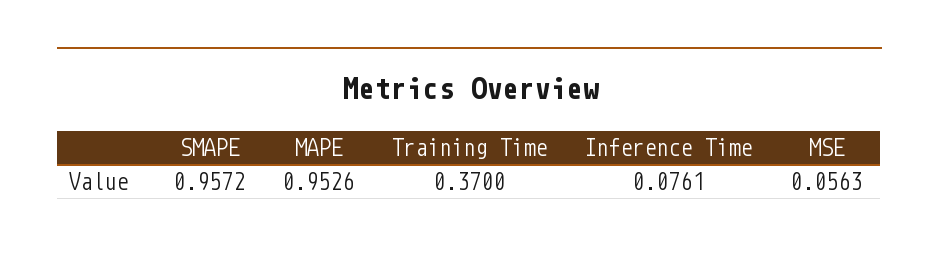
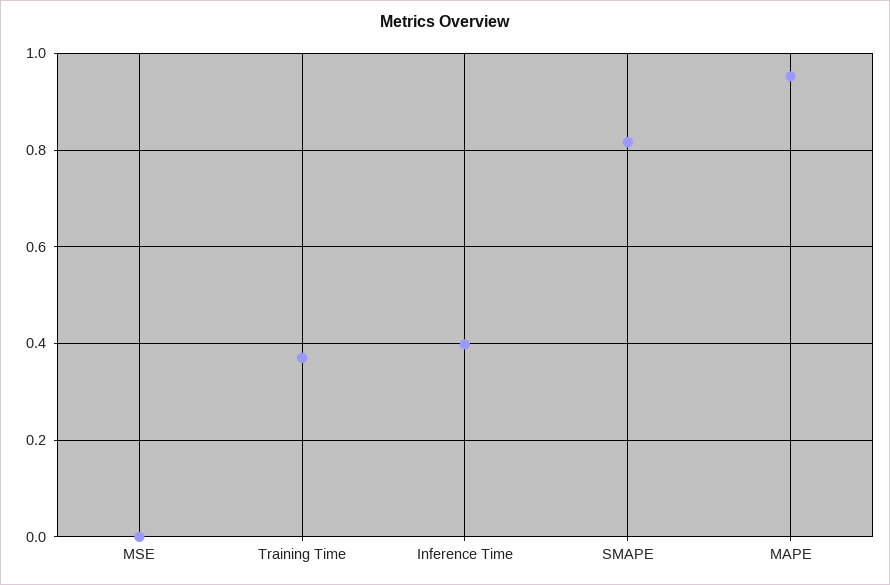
SMAPE: 0.9572 -> 0.82
Inference Time: 0.0761 -> 0.4
MSE: 0.0563 -> 0

